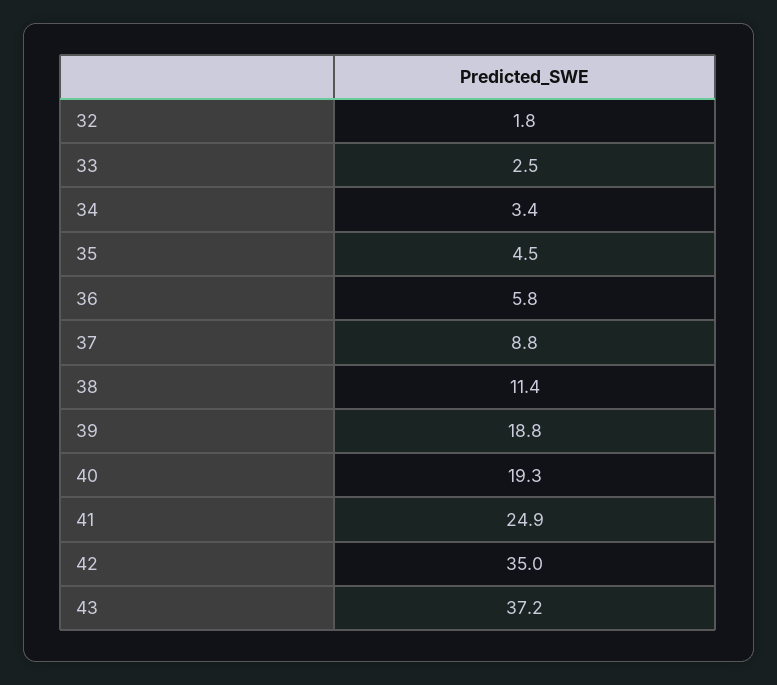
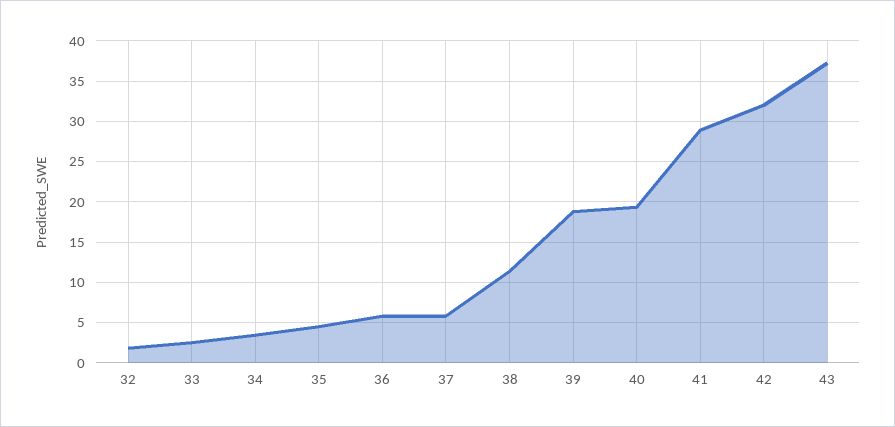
37: 8.8 -> 6
41: 24.9 -> 29
42: 35 -> 32

